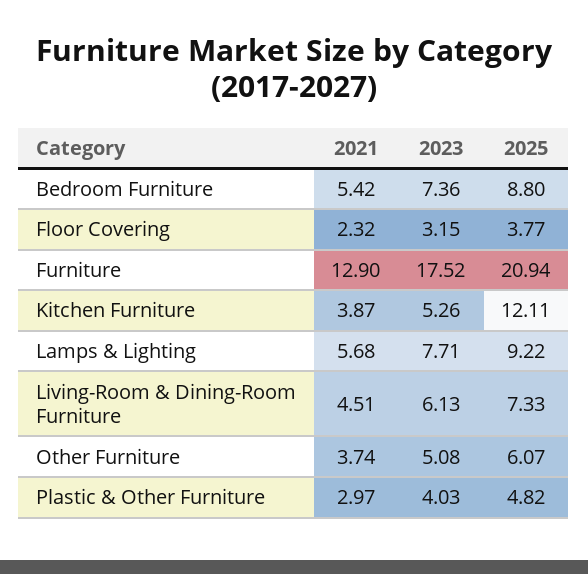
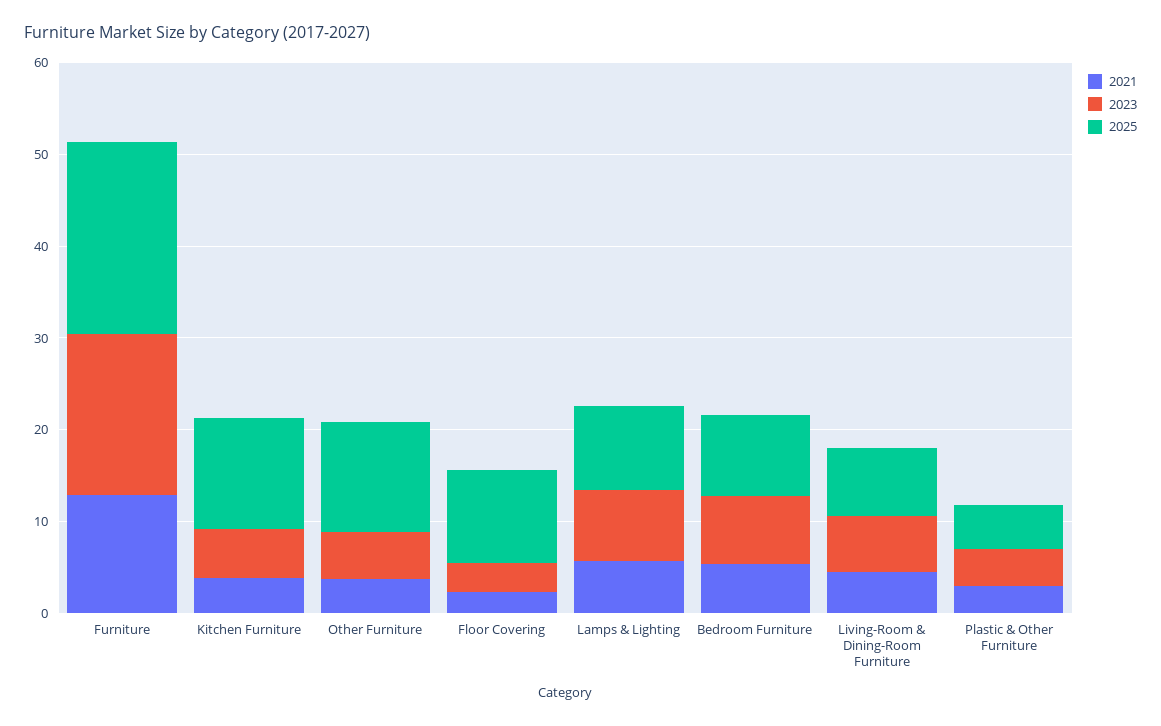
2025, Floor Covering: 3.77 -> 10
2025, Other Furniture: 6.07 -> 12

